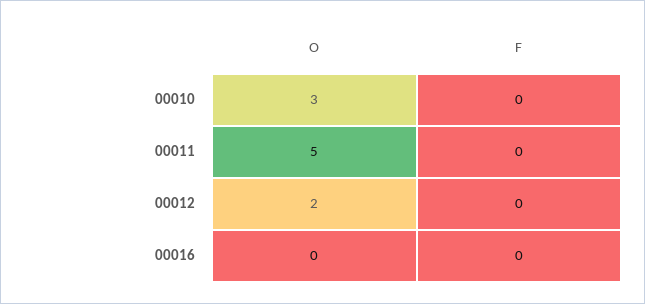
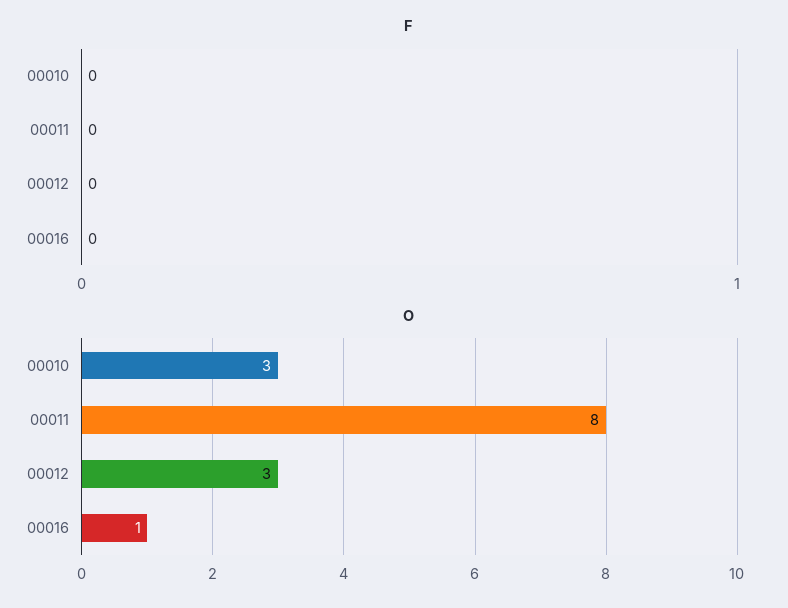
O, 00011: 5 -> 8
O, 00012: 2 -> 3
O, 00016: 0 -> 1

